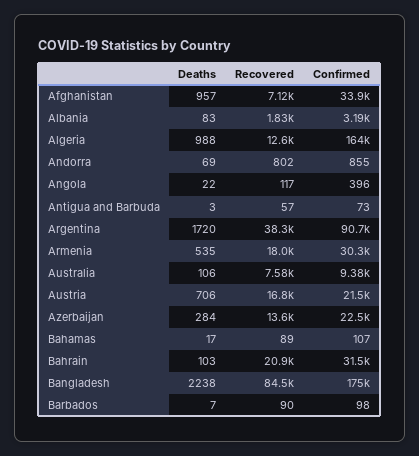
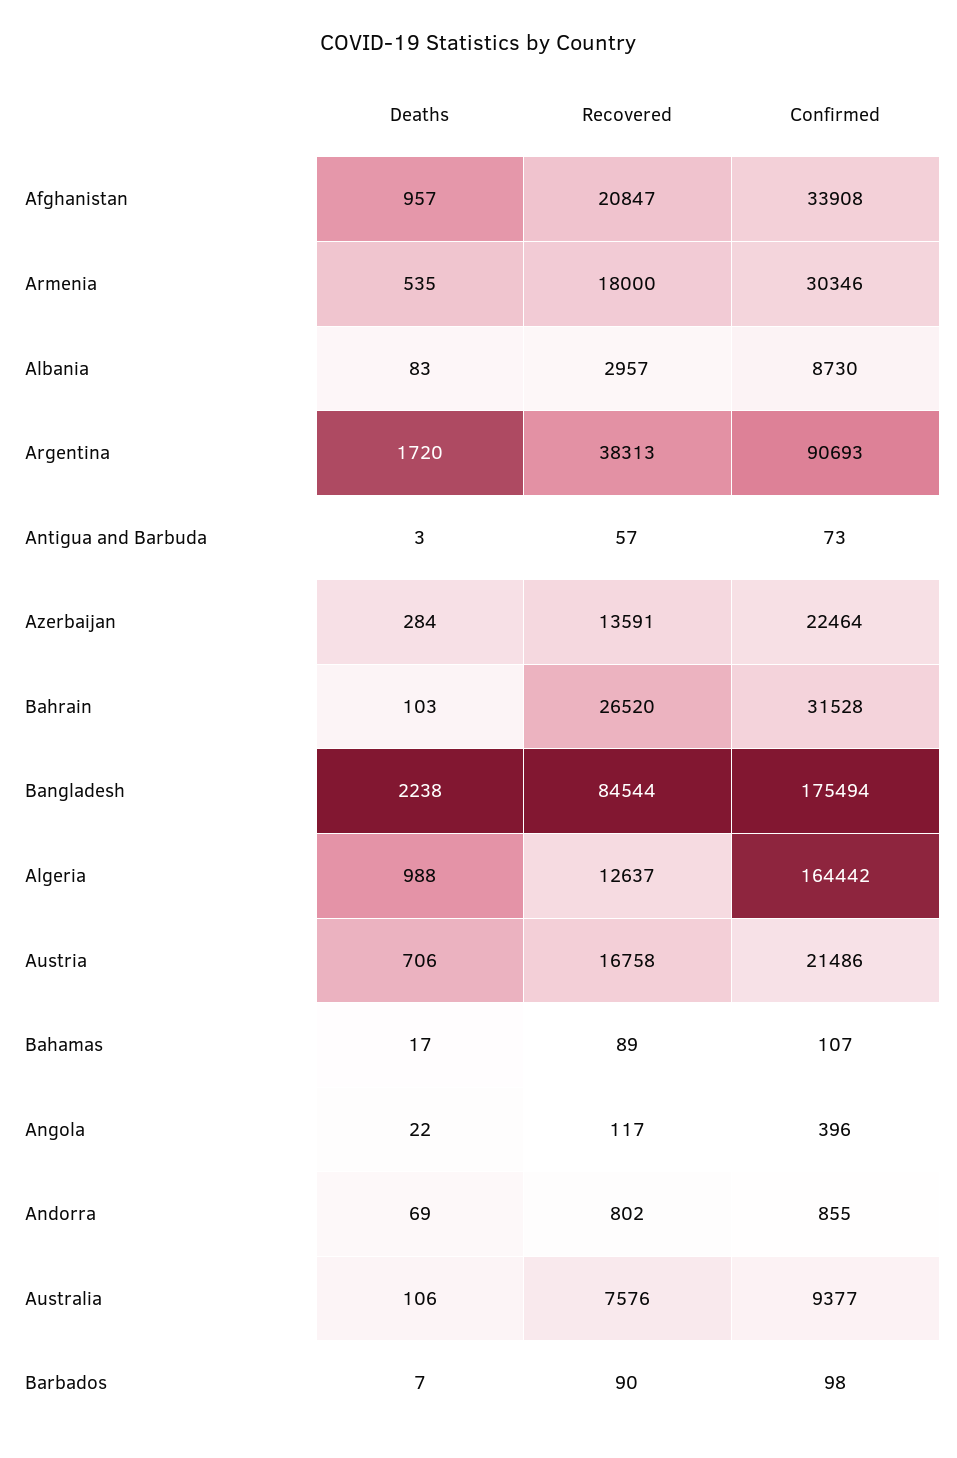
Recovered, Afghanistan: 7120 -> 20847
Recovered, Albania: 1830 -> 2957
Confirmed, Albania: 3190 -> 8730
Recovered, Bahrain: 20900 -> 26520

